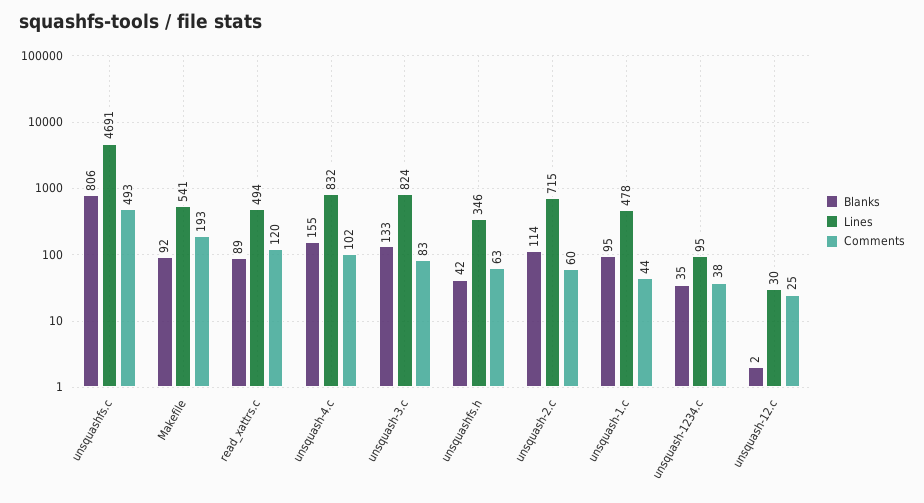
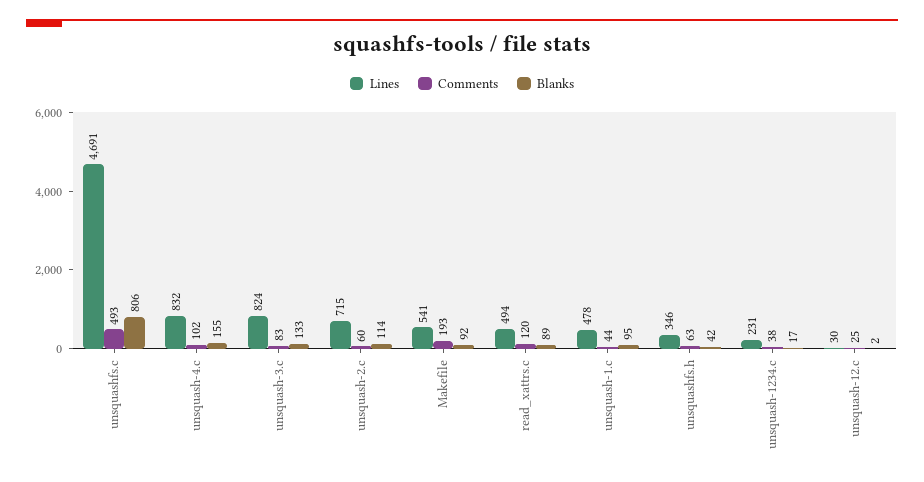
Blanks, unsquash-1234.c: 35 -> 17
Lines, unsquash-1234.c: 95 -> 231

